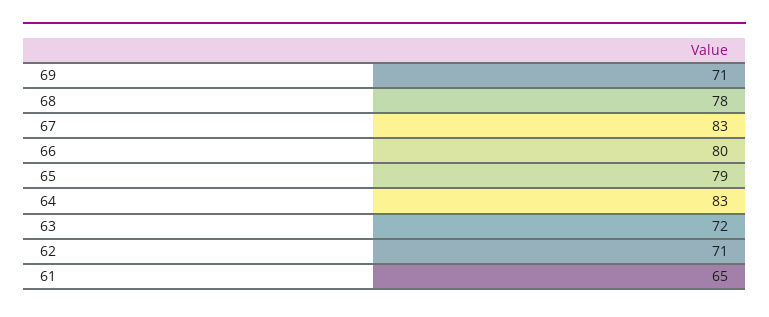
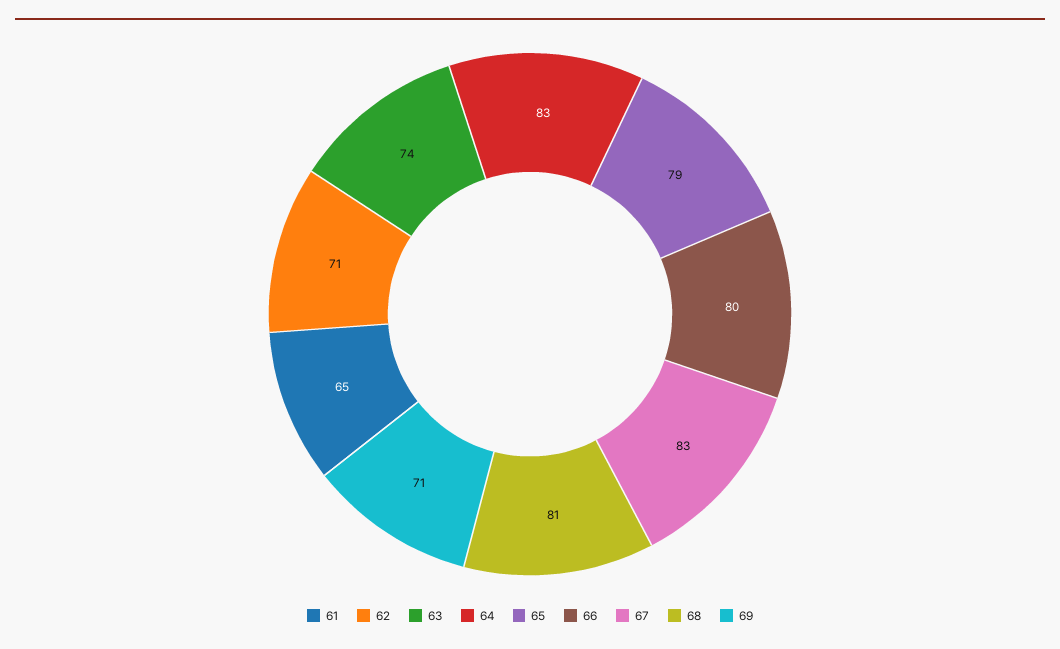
68: 78 -> 81
63: 72 -> 74

